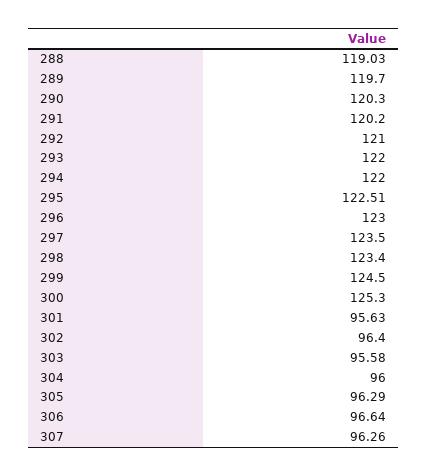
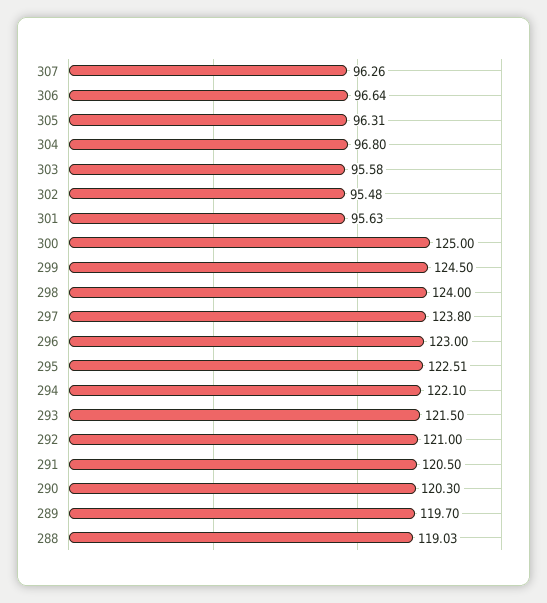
291: 120.2 -> 120.5
293: 122 -> 121.5
294: 122 -> 122.1
297: 123.5 -> 123.8
298: 123.4 -> 124
300: 125.3 -> 125
302: 96.4 -> 95.48
304: 96 -> 96.8
305: 96.29 -> 96.31

